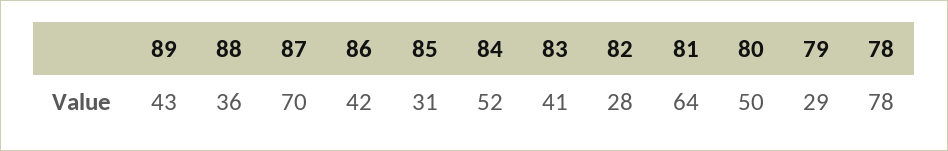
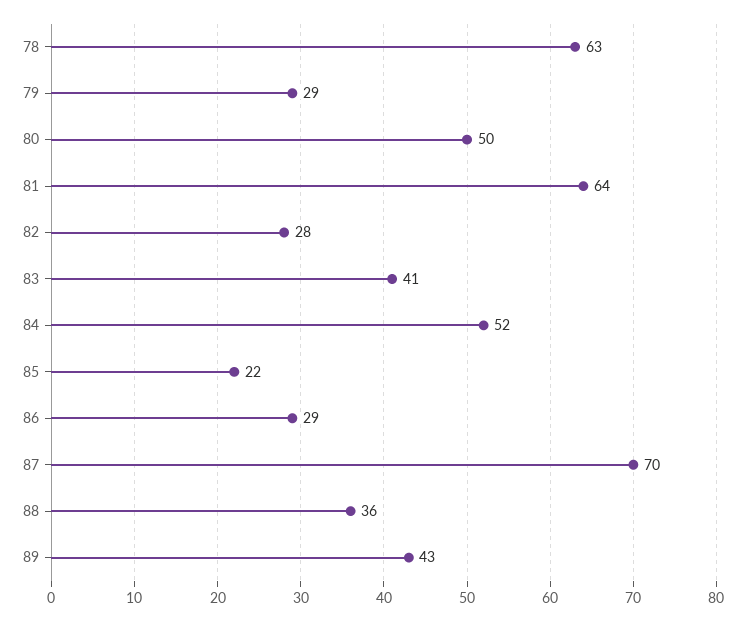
86: 42 -> 29
85: 31 -> 22
78: 78 -> 63

